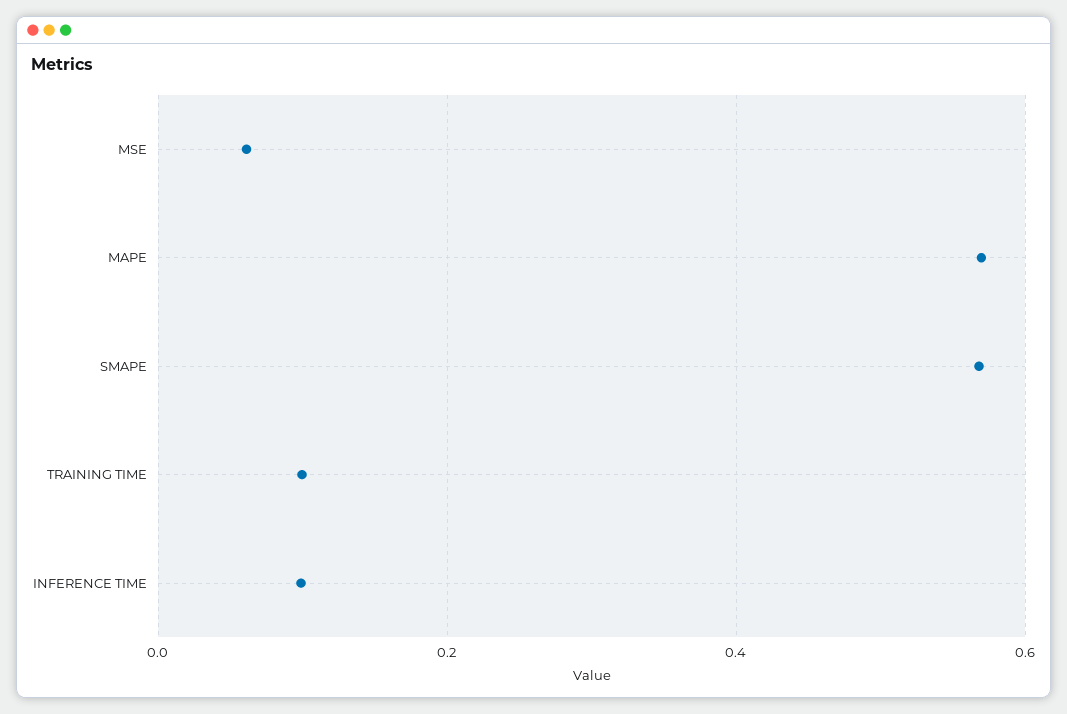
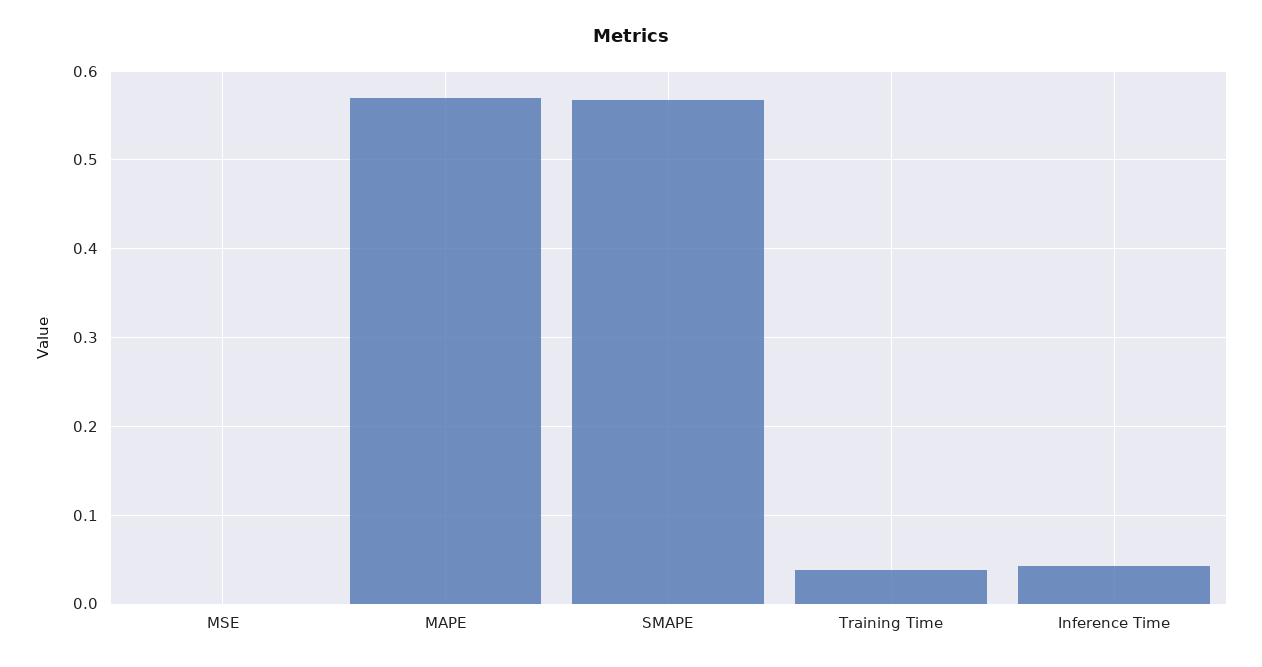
MSE: 0.06 -> 0
TRAINING TIME: 0.1 -> 0.04
INFERENCE TIME: 0.1 -> 0.04

